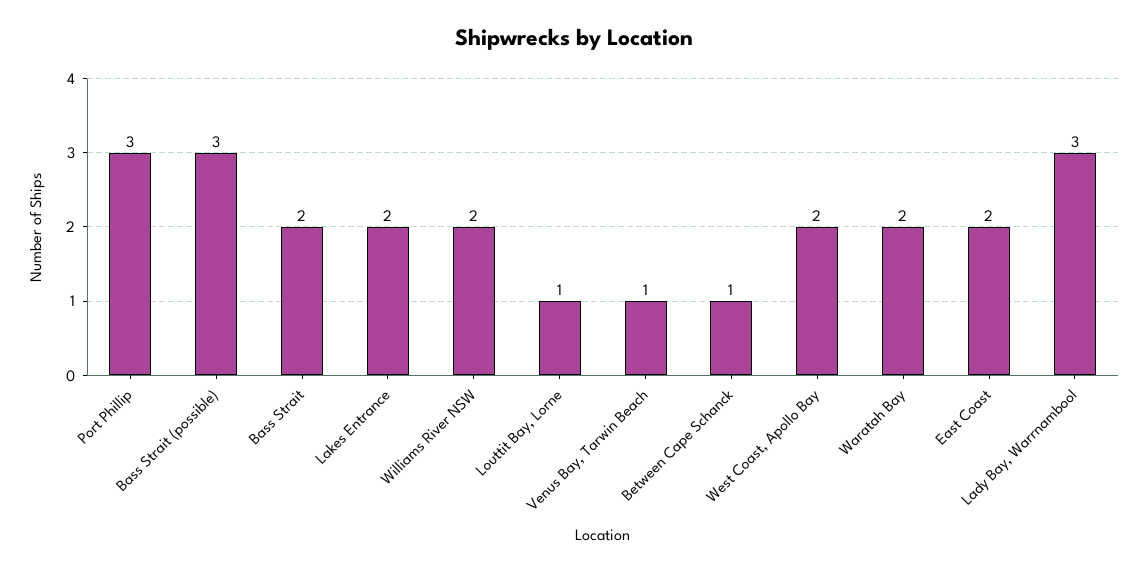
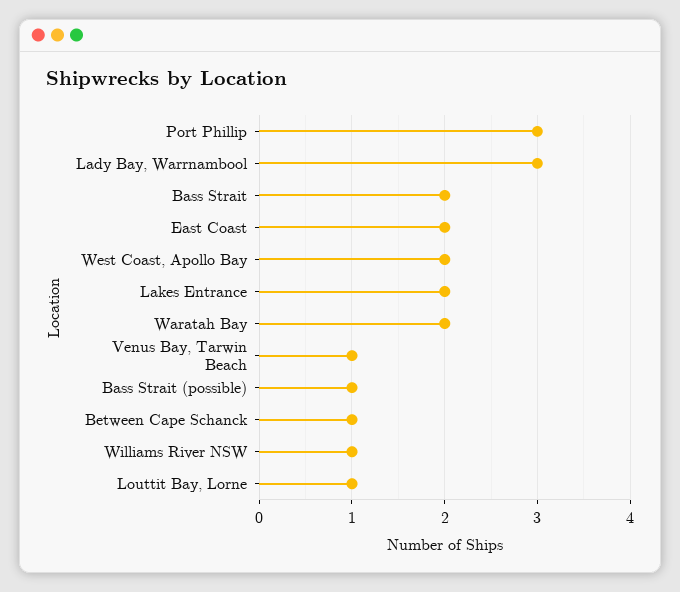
Bass Strait (possible): 3 -> 1
Williams River NSW: 2 -> 1

